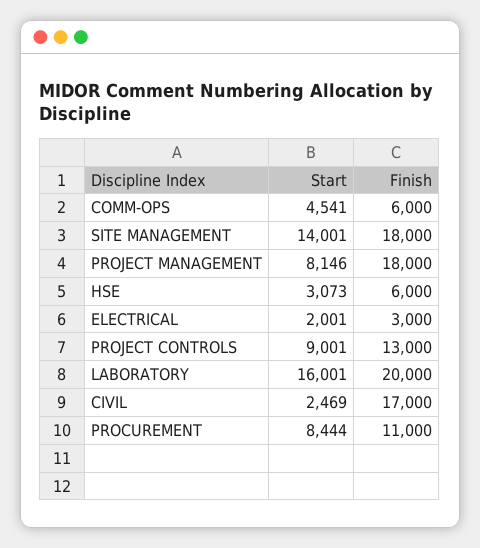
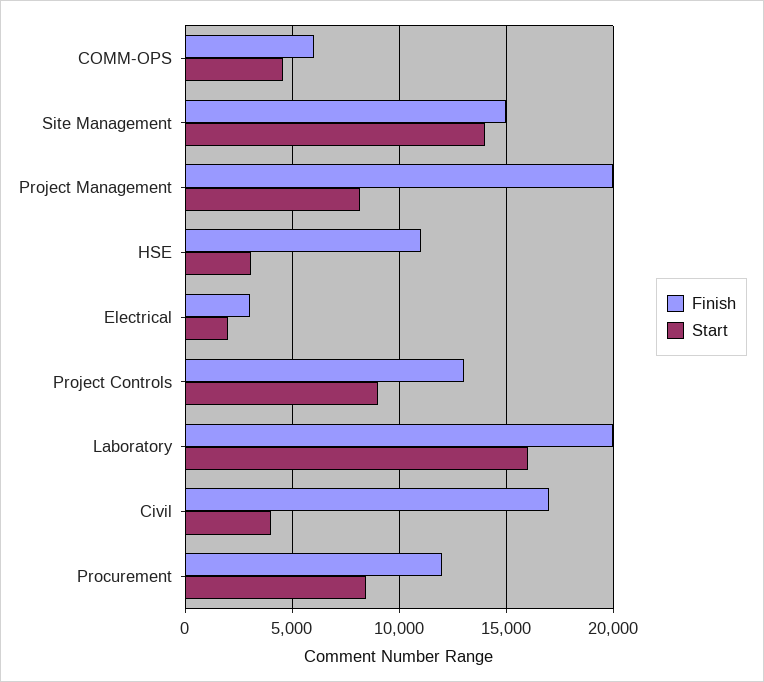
Finish, SITE MANAGEMENT: 18000 -> 15000
Finish, PROJECT MANAGEMENT: 18000 -> 20000
Finish, HSE: 6000 -> 11000
Start, CIVIL: 2469 -> 4000
Finish, PROCUREMENT: 11000 -> 12000

